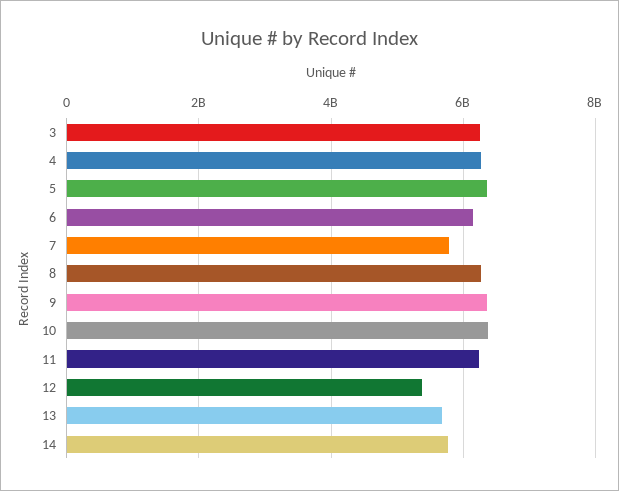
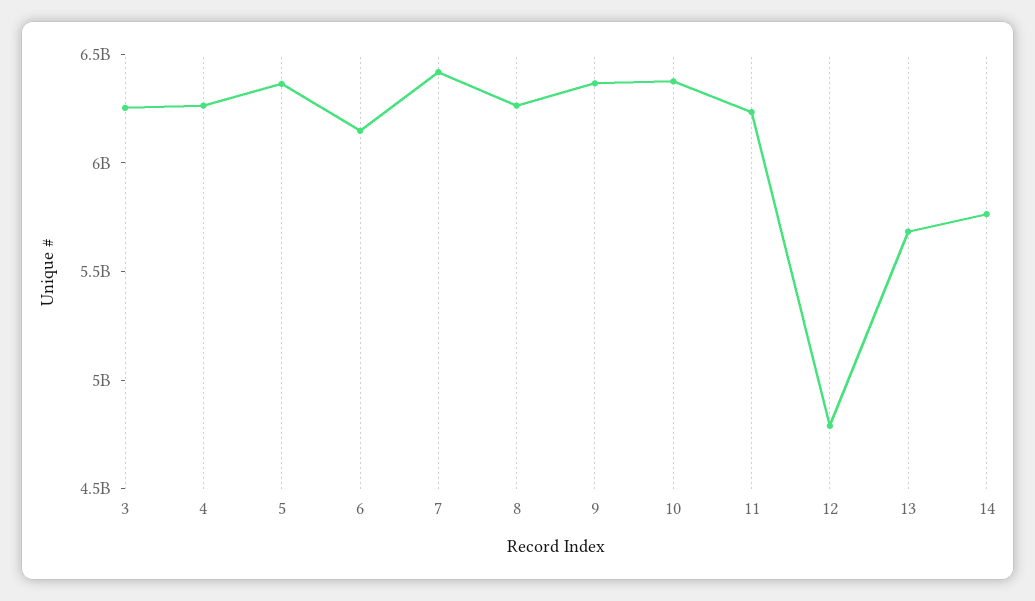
7: 5800000000 -> 6400000000
12: 5400000000 -> 4800000000

